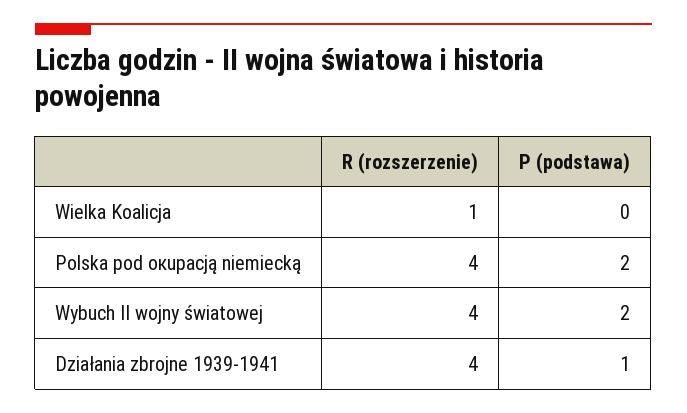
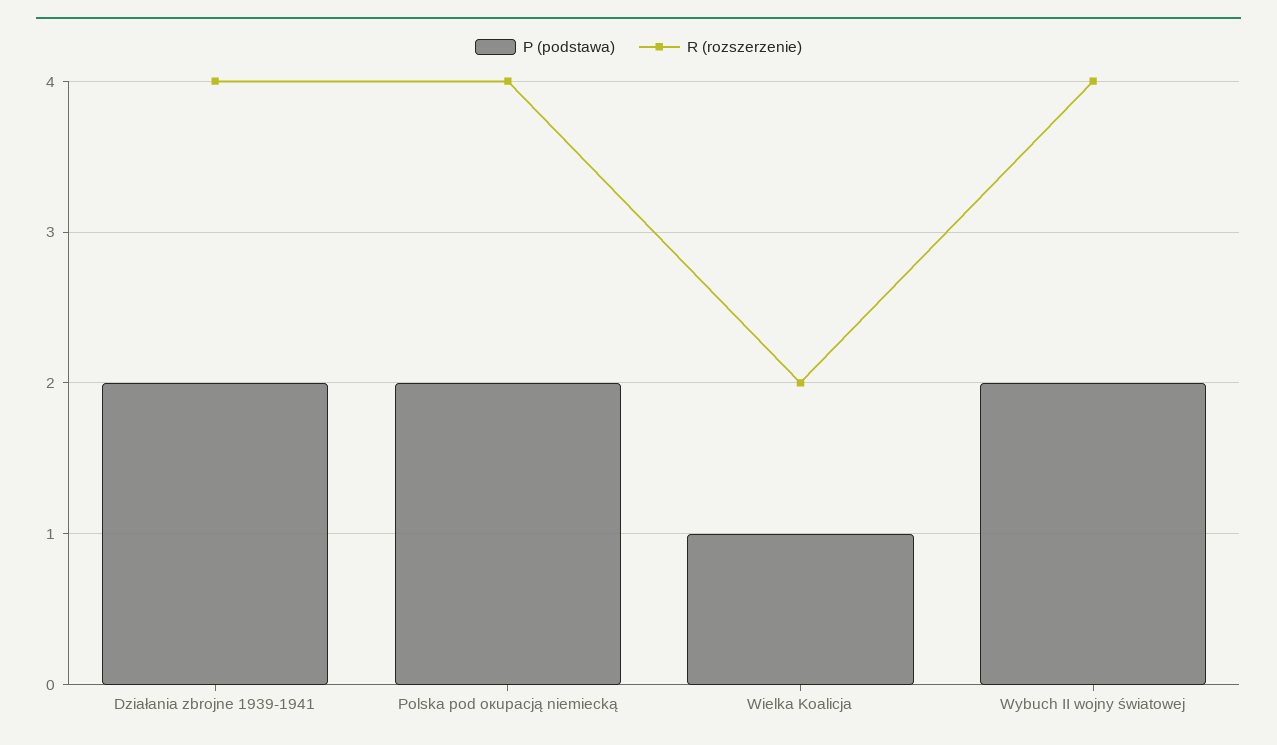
R (rozszerzenie), Wielka Koalicja: 1 -> 2
P (podstawa), Wielka Koalicja: 0 -> 1
P (podstawa), Działania zbrojne 1939-1941: 1 -> 2

